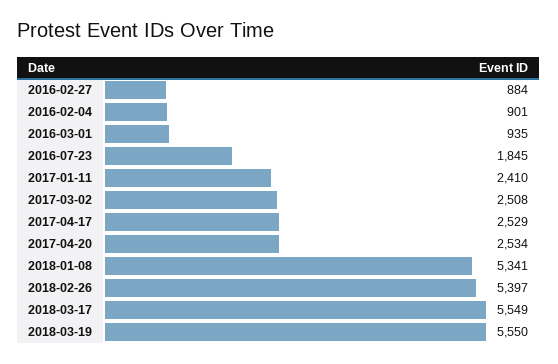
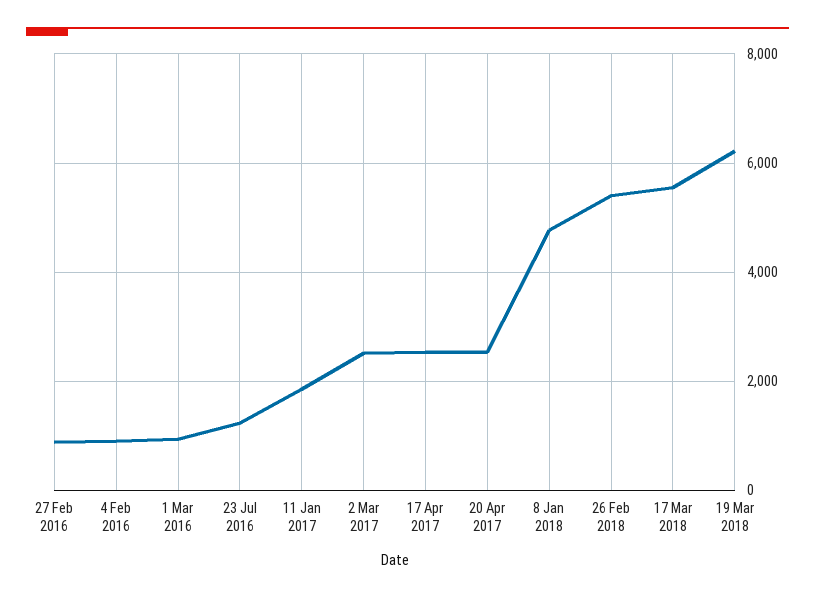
2016-07-23: 1845 -> 1200
2017-01-11: 2410 -> 1800
2018-01-08: 5341 -> 4800
2018-03-19: 5550 -> 6200

